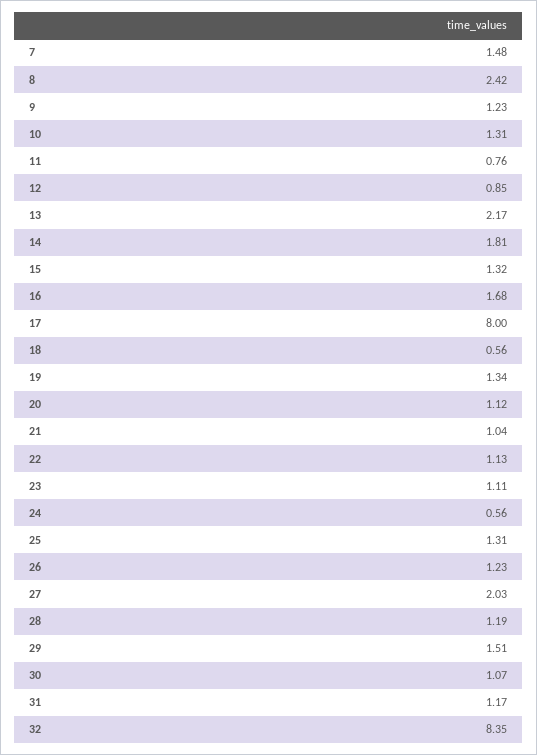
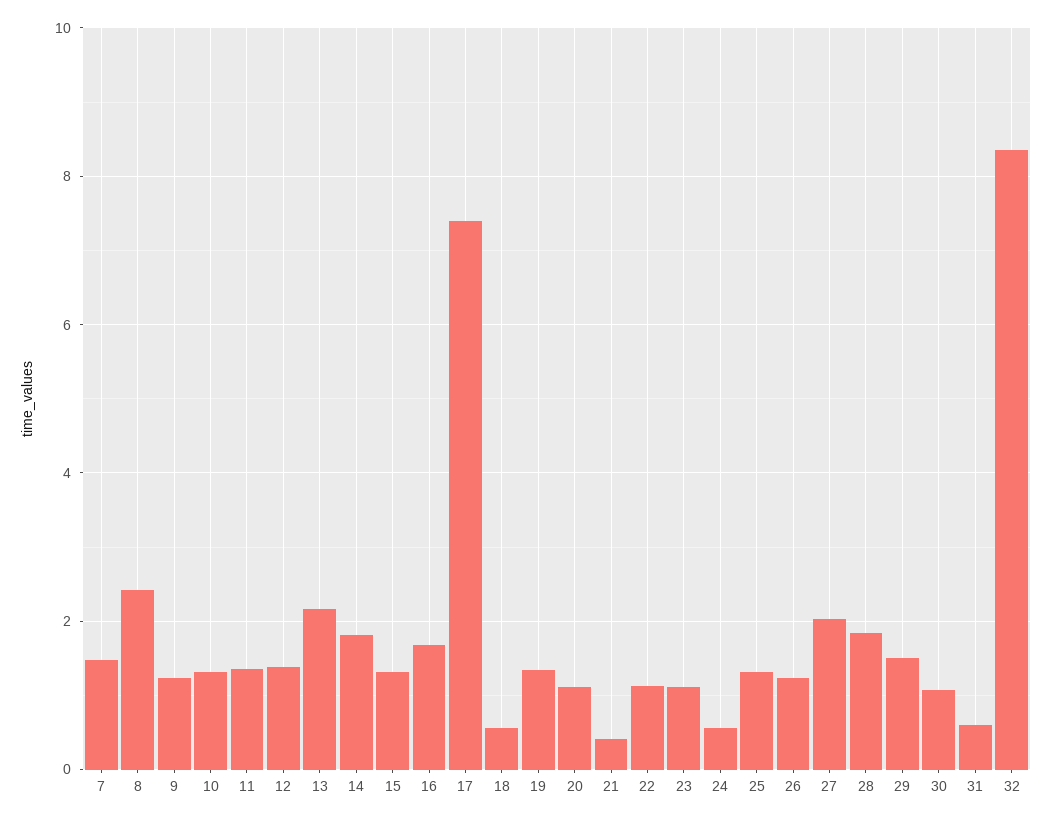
11: 0.76 -> 1.4
12: 0.85 -> 1.4
17: 8 -> 7.4
21: 1.04 -> 0.4
28: 1.19 -> 1.8
31: 1.17 -> 0.6

